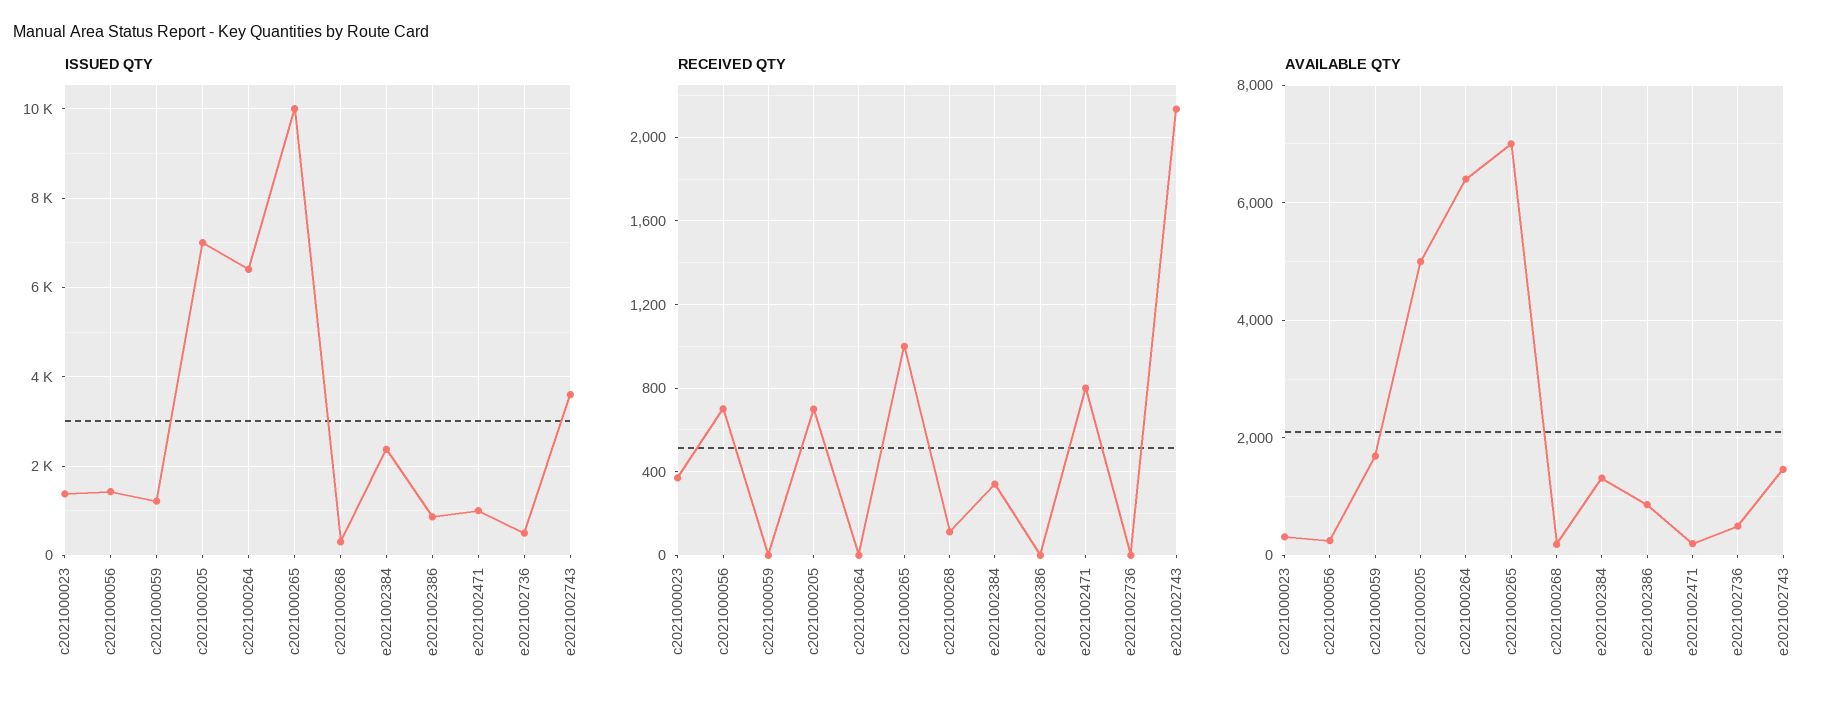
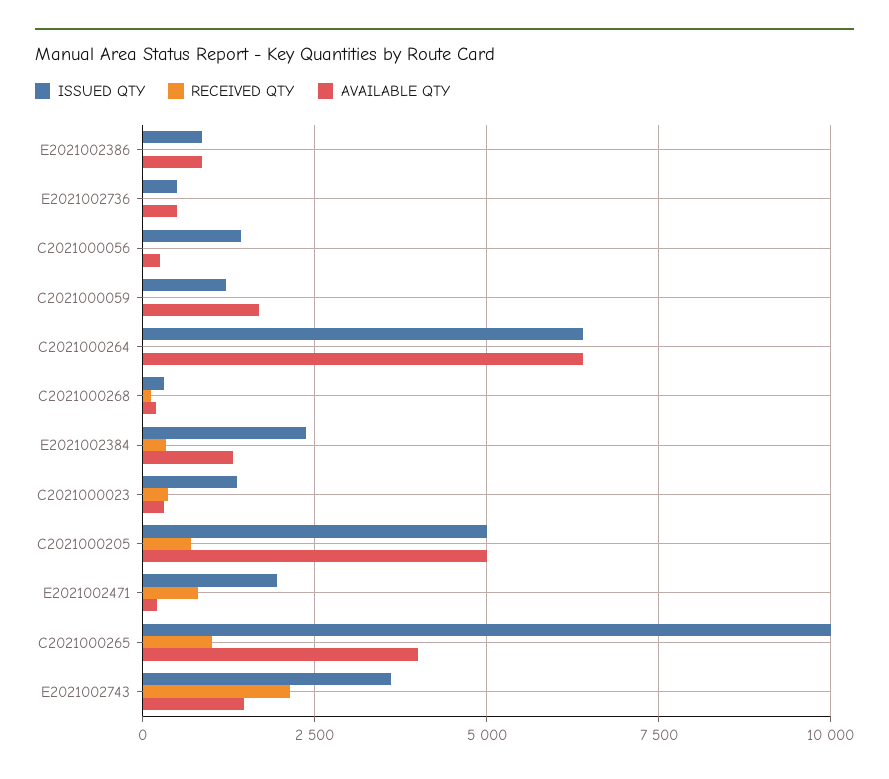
ISSUED QTY, c2021000205: 7000 -> 5000
ISSUED QTY, e2021002471: 1000 -> 2000
RECEIVED QTY, c2021000056: 700 -> 0
AVAILABLE QTY, c2021000265: 7000 -> 4000

